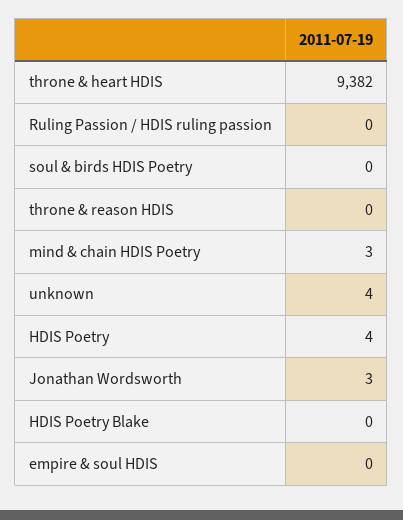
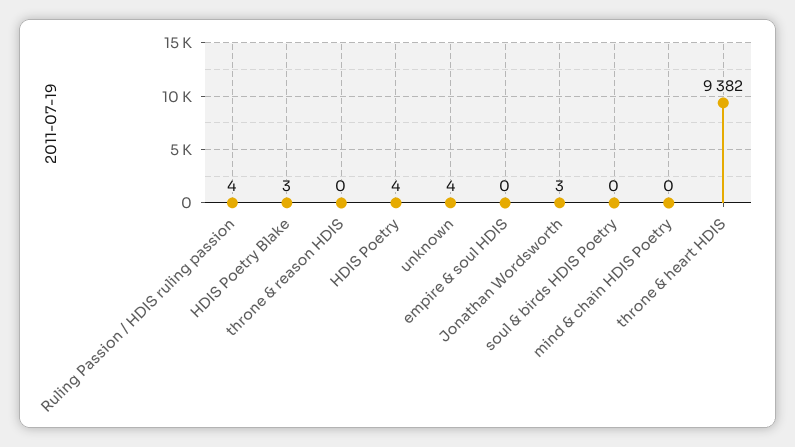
Ruling Passion / HDIS ruling passion: 0 -> 4
mind & chain HDIS Poetry: 3 -> 0
HDIS Poetry Blake: 0 -> 3

